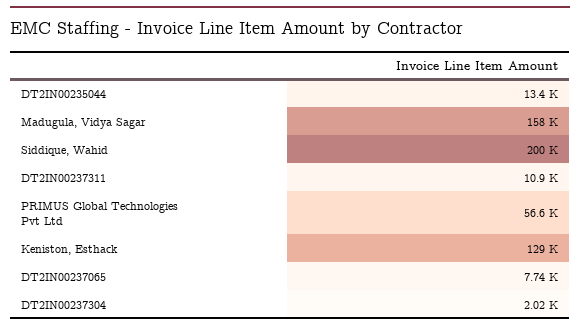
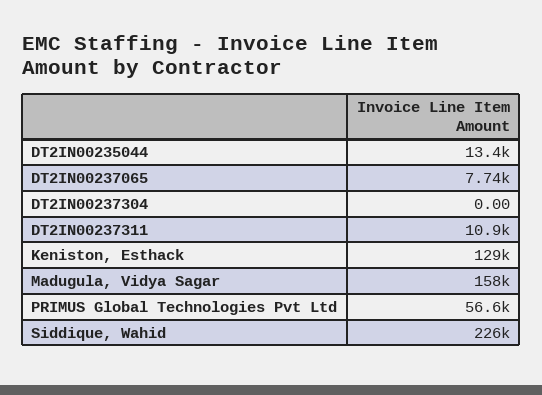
Siddique, Wahid: 200000 -> 226000
DT2IN00237304: 2020 -> 0

